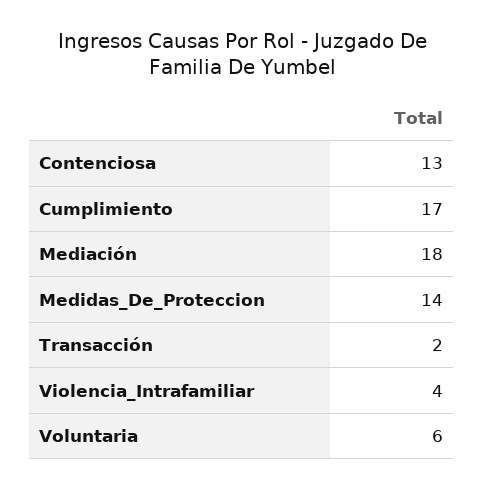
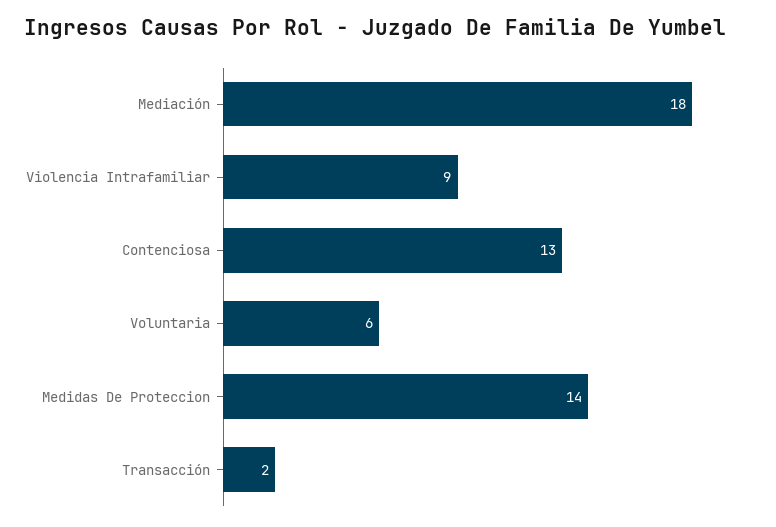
Cumplimiento: 17 -> none
Violencia_Intrafamiliar: 4 -> 9

